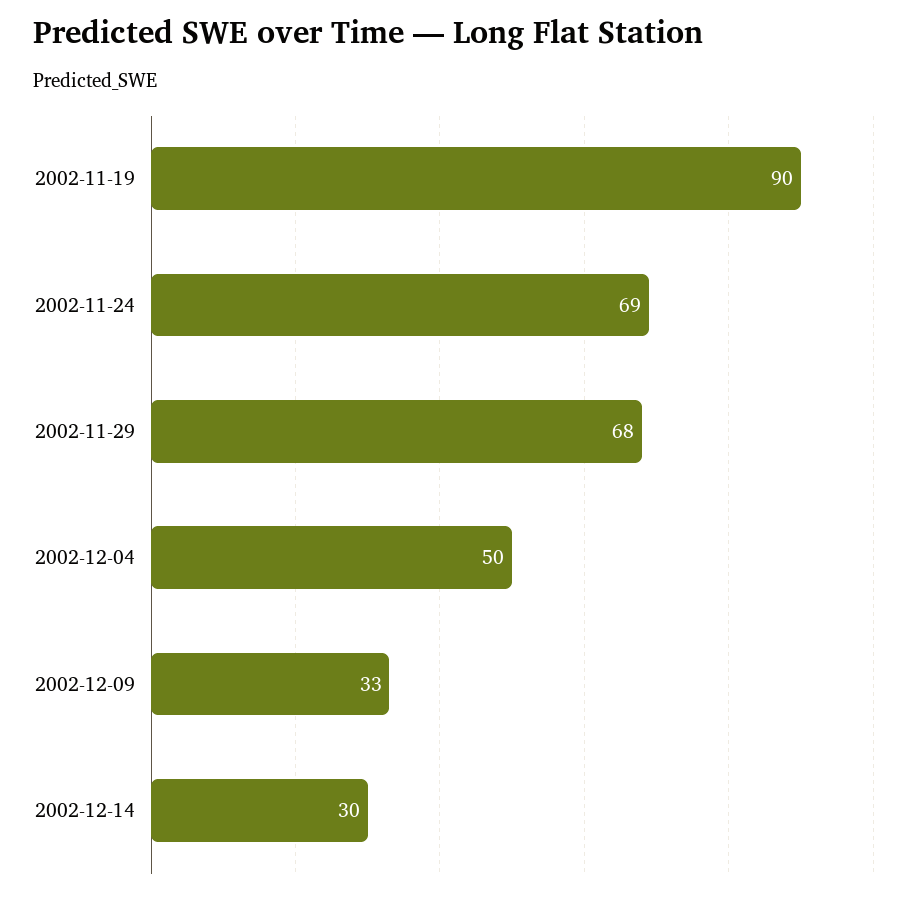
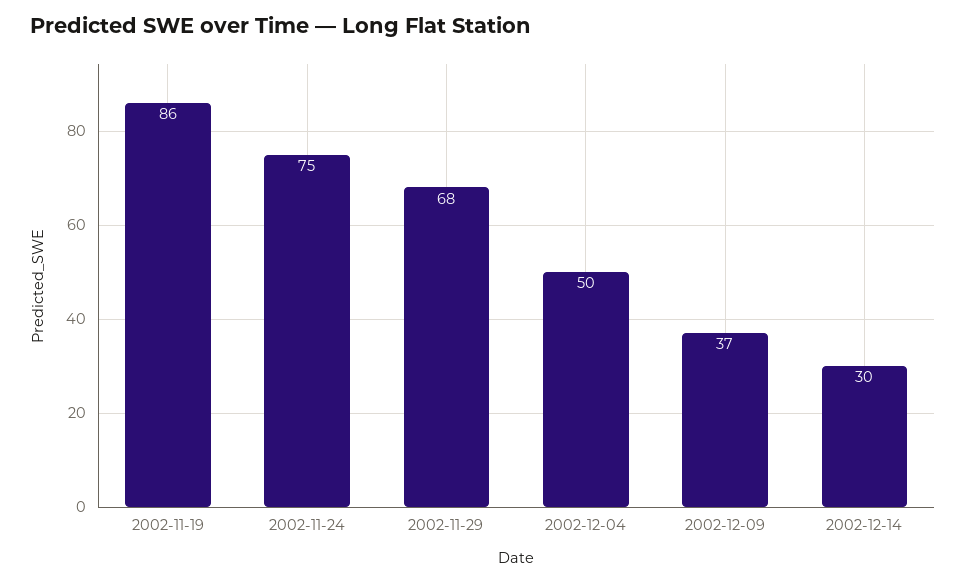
2002-11-19: 90 -> 86
2002-11-24: 69 -> 75
2002-12-09: 33 -> 37

